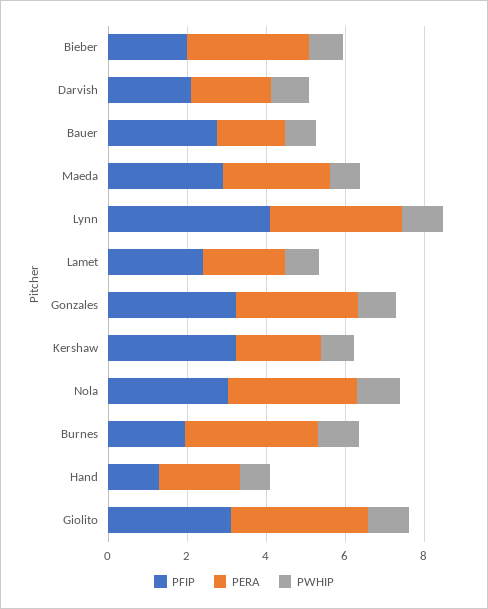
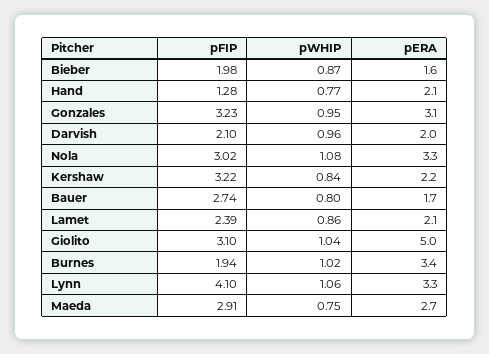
PERA, Bieber: 3 -> 1.6
PERA, Giolito: 3.5 -> 5

